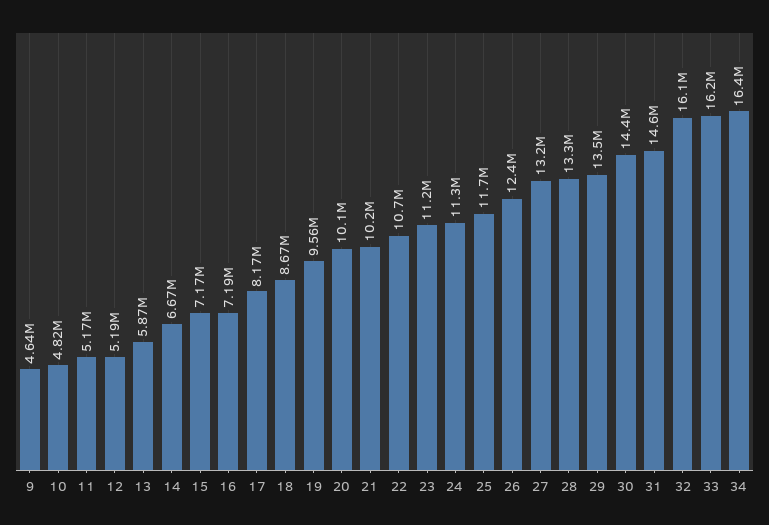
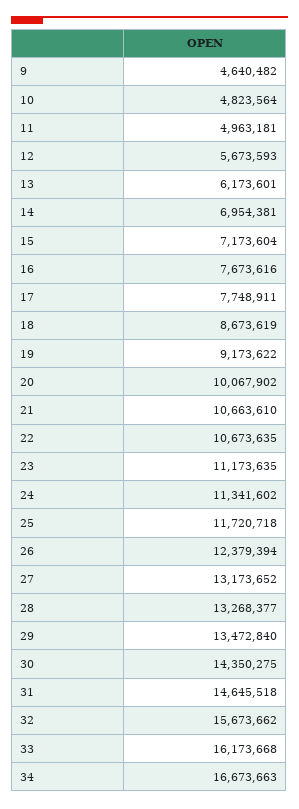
11: 5170000 -> 4963181
12: 5190000 -> 5673593
13: 5870000 -> 6173601
14: 6670000 -> 6954381
16: 7190000 -> 7673616
17: 8170000 -> 7748911
19: 9560000 -> 9173622
21: 10200000 -> 10663610
32: 16100000 -> 15673662
34: 16400000 -> 16673663

